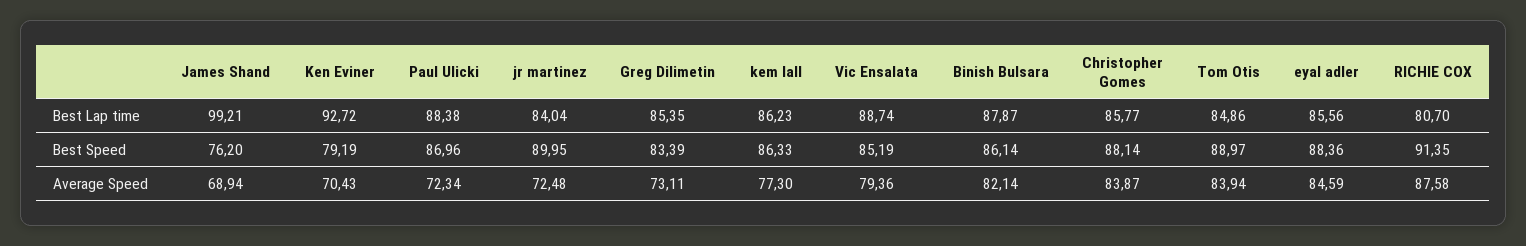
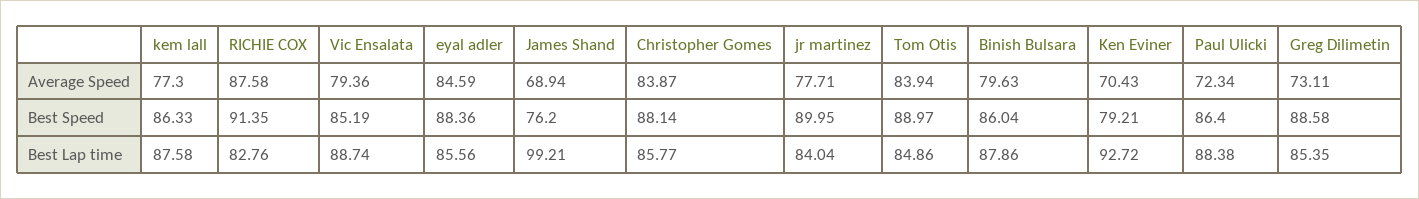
kem lall, Best Lap time: 86.23 -> 87.58
Binish Bulsara, Best Lap time: 87.87 -> 87.86
RICHIE COX, Best Lap time: 80.7 -> 82.76
Ken Eviner, Best Speed: 79.19 -> 79.21
Paul Ulicki, Best Speed: 86.96 -> 86.4
Greg Dilimetin, Best Speed: 83.39 -> 88.58
Binish Bulsara, Best Speed: 86.14 -> 86.04
jr martinez, Average Speed: 72.48 -> 77.71
Binish Bulsara, Average Speed: 82.14 -> 79.63

